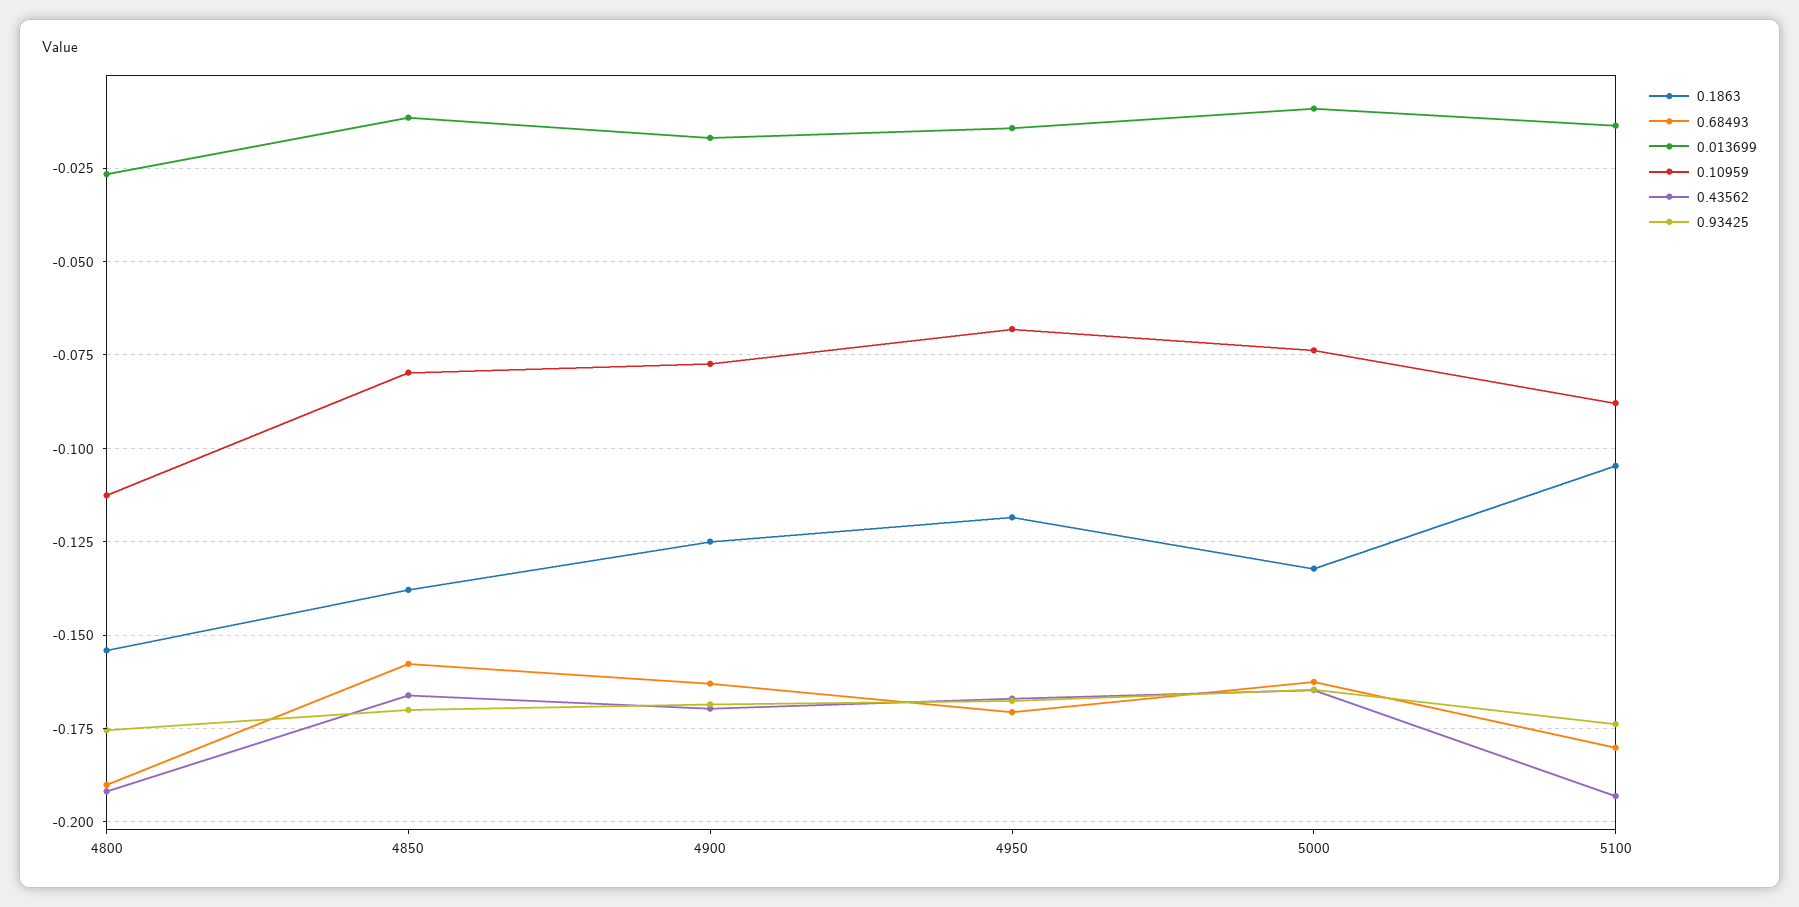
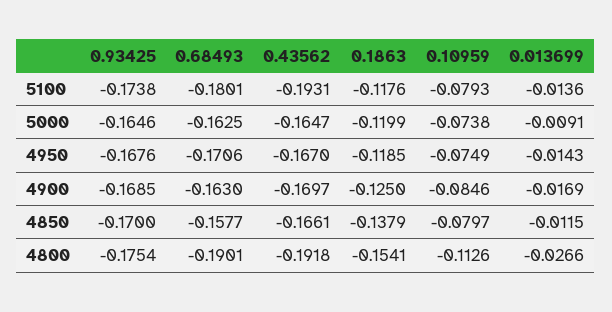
0.10959, 4900: -0.0775 -> -0.0846
0.10959, 4950: -0.0675 -> -0.0749
0.1863, 5000: -0.1325 -> -0.1199
0.1863, 5100: -0.105 -> -0.1176
0.10959, 5100: -0.0875 -> -0.0793

